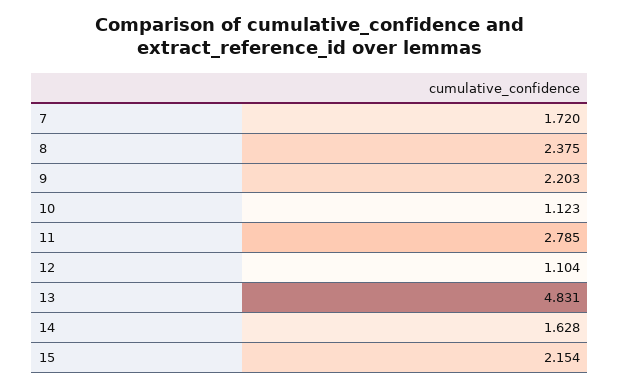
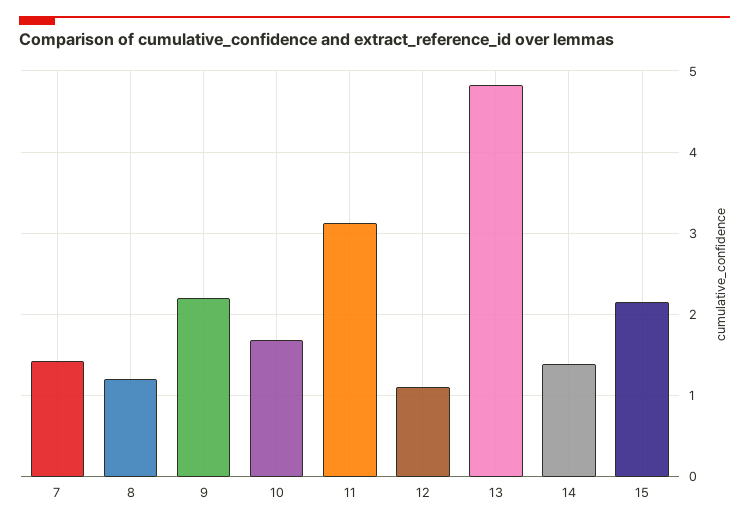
7: 1.72 -> 1.4
8: 2.375 -> 1.2
10: 1.123 -> 1.7
11: 2.785 -> 3.1
14: 1.628 -> 1.4

